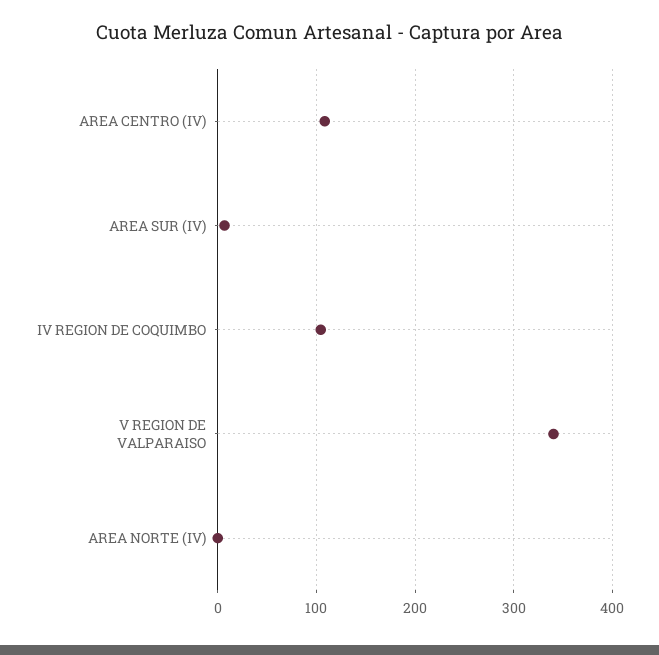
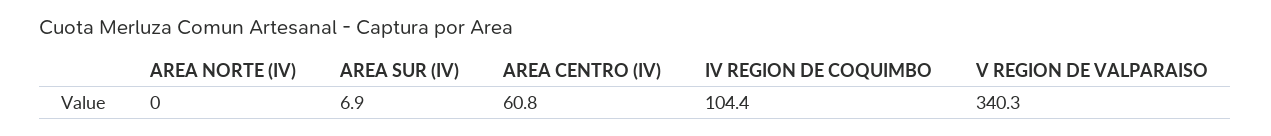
AREA CENTRO (IV): 110 -> 60.8

